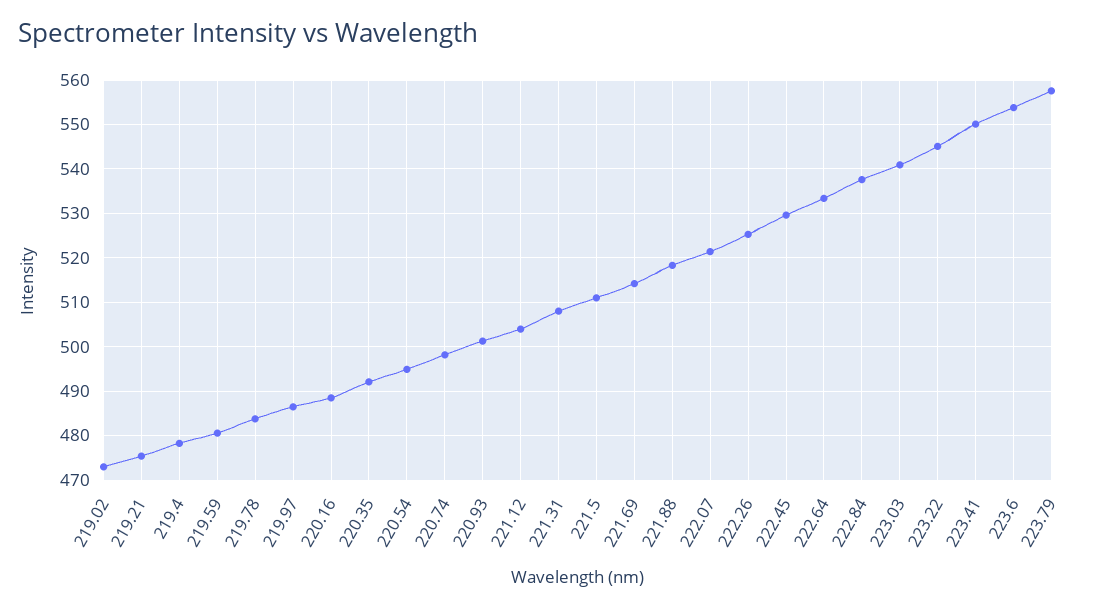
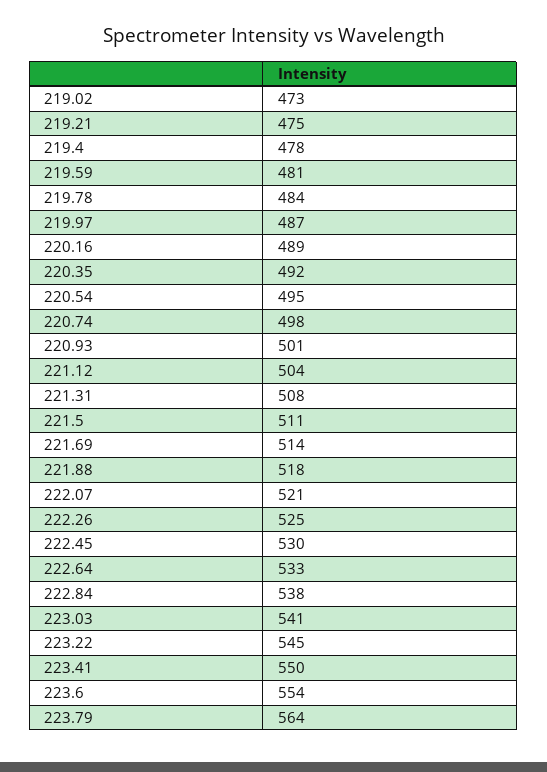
223.79: 558 -> 564

